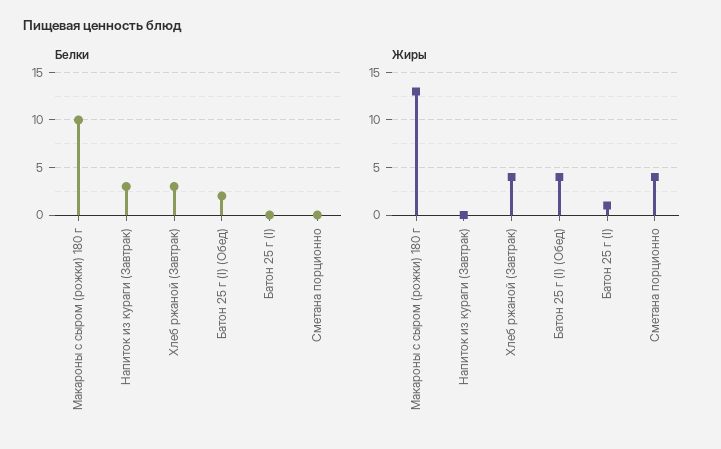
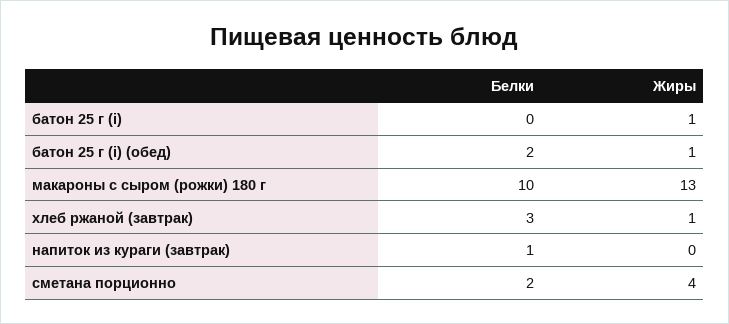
Белки, Напиток из кураги (Завтрак): 3 -> 1
Белки, Сметана порционно: 0 -> 2
Жиры, Хлеб ржаной (Завтрак): 4 -> 1
Жиры, Батон 25 г (I) (Обед): 4 -> 1

